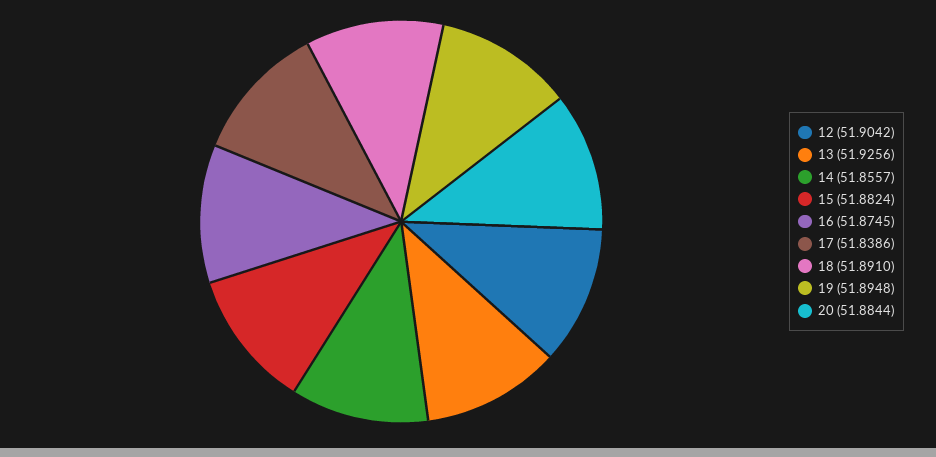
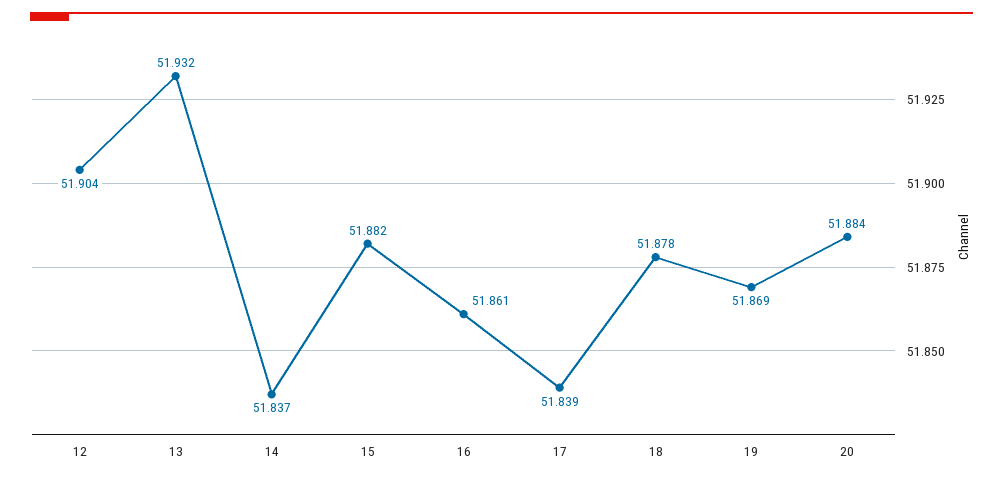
13: 51.9256 -> 51.932
14: 51.8557 -> 51.837
16: 51.8745 -> 51.861
18: 51.891 -> 51.878
19: 51.8948 -> 51.869

